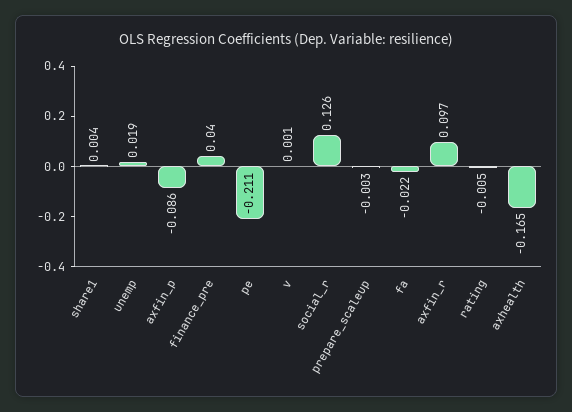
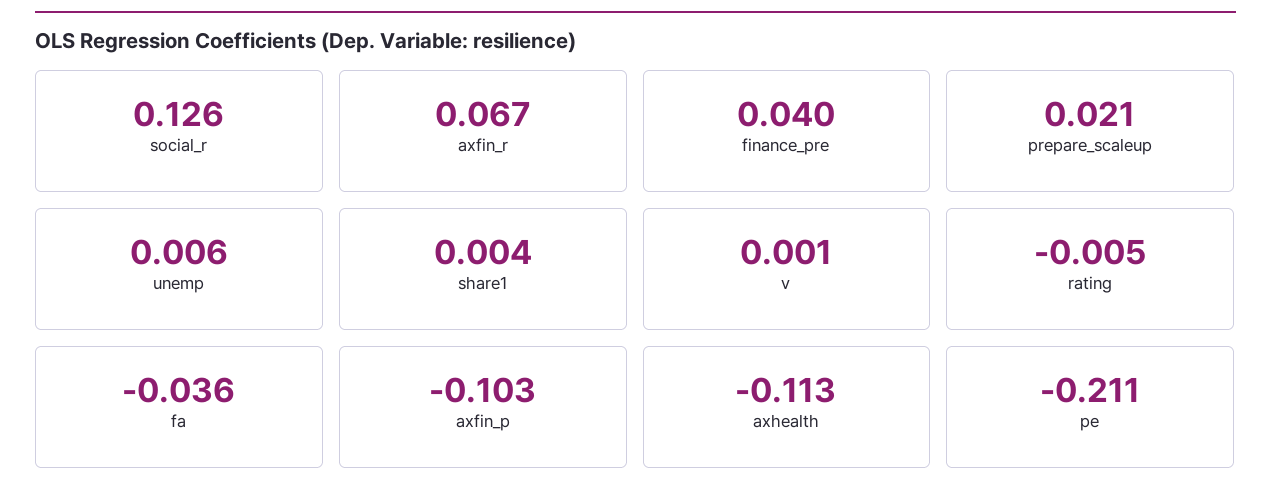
unemp: 0.019 -> 0.006
axfin_p: -0.086 -> -0.103
prepare_scaleup: -0.003 -> 0.021
fa: -0.022 -> -0.036
axfin_r: 0.097 -> 0.067
axhealth: -0.165 -> -0.113

